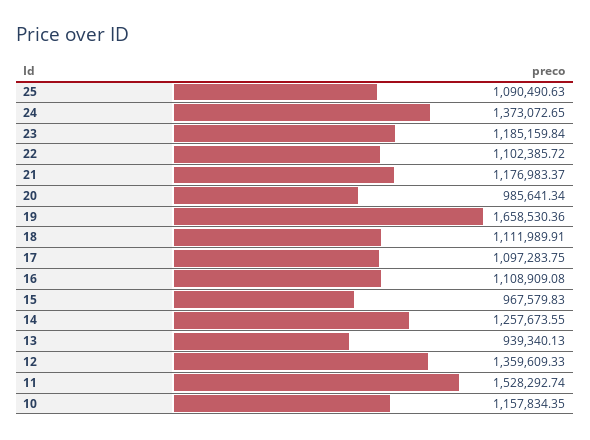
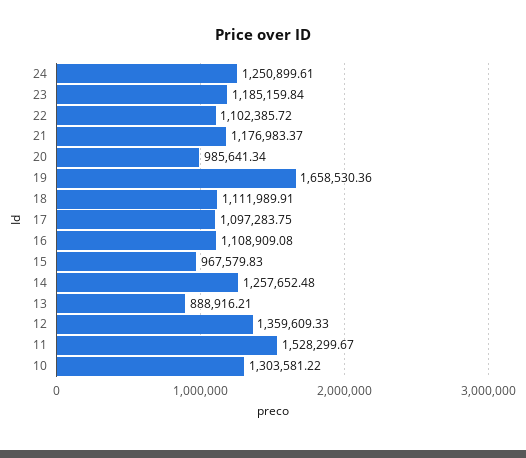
25: 1090490.63 -> none
24: 1373072.65 -> 1250899.61
14: 1257673.55 -> 1257652.48
13: 939340.13 -> 888916.21
11: 1528292.74 -> 1528299.67
10: 1157834.35 -> 1303581.22

